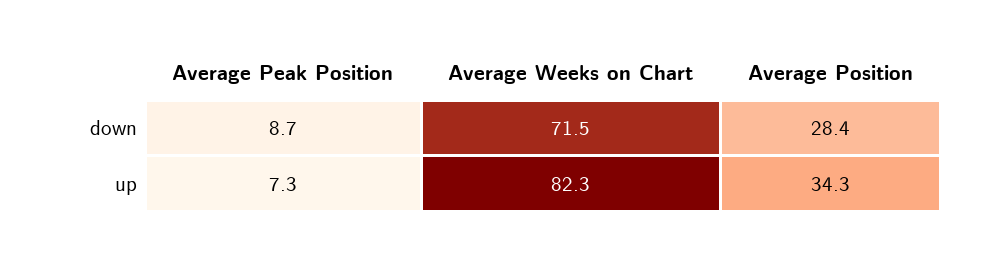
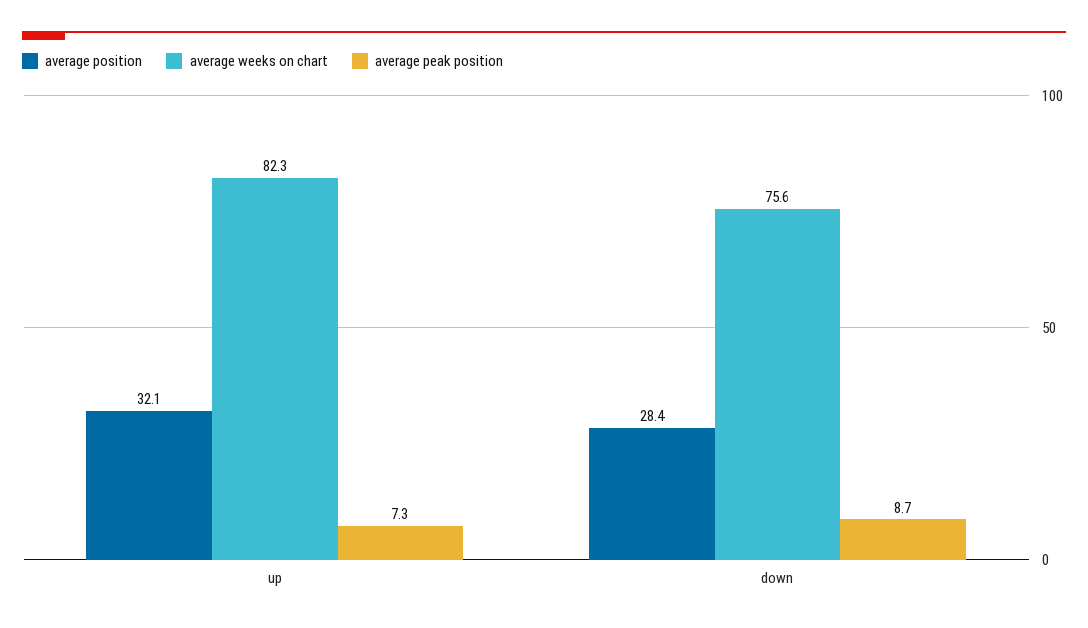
Average Weeks on Chart, down: 71.5 -> 75.6
Average Position, up: 34.3 -> 32.1

